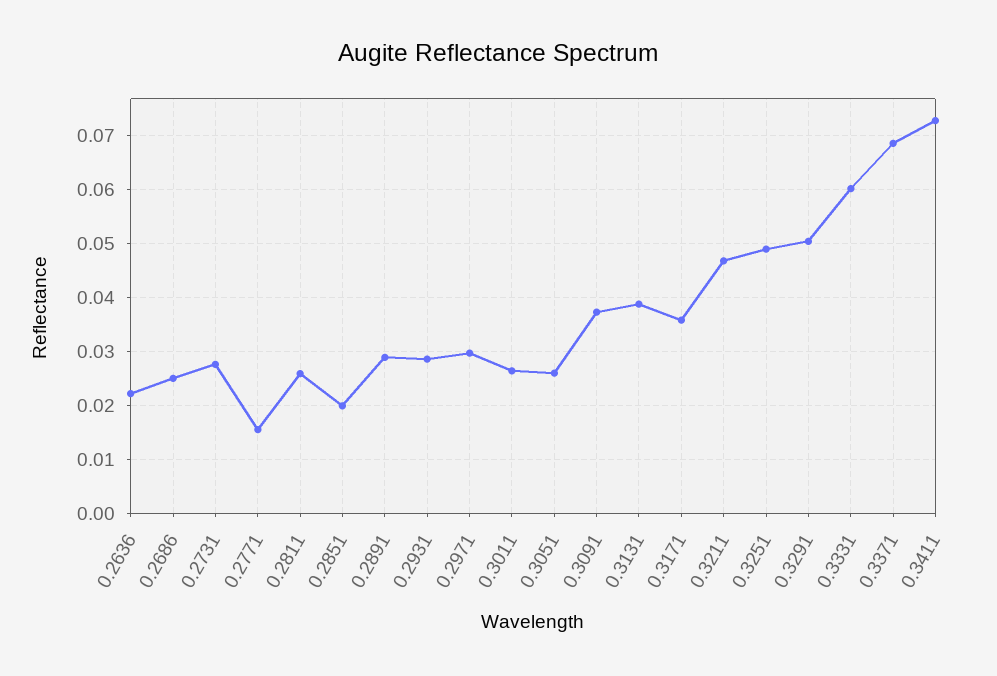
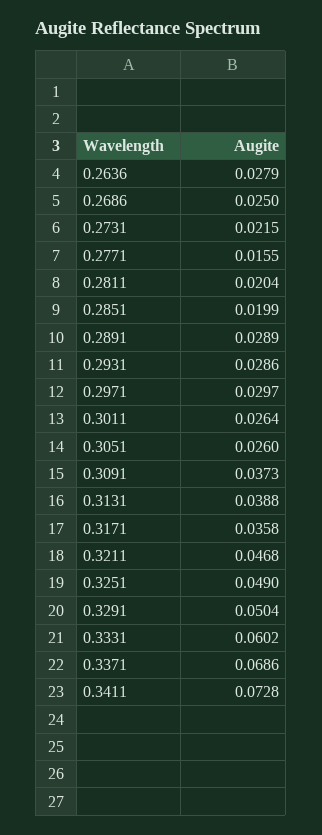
0.2636: 0.022 -> 0.0279
0.2731: 0.028 -> 0.0215
0.2811: 0.026 -> 0.0204

